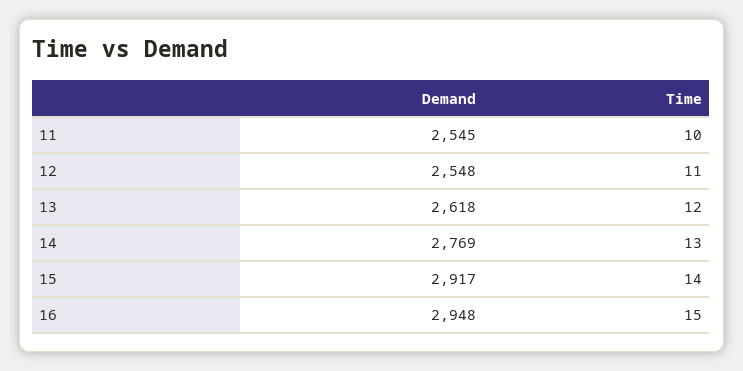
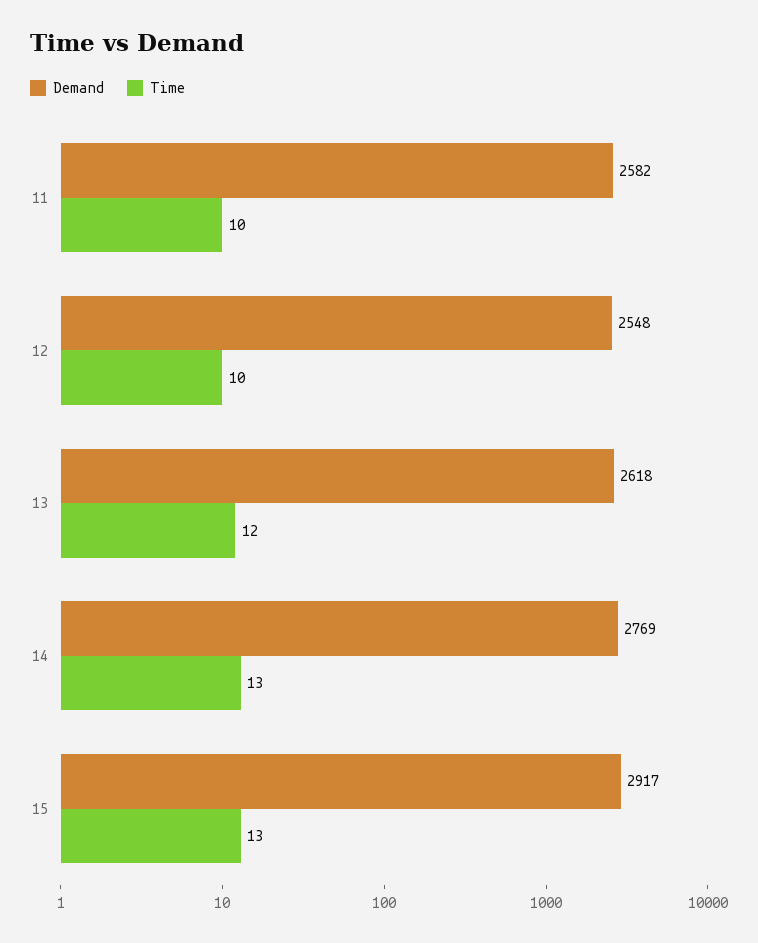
Demand, 11: 2545 -> 2582
Time, 12: 11 -> 10
Time, 15: 14 -> 13
Demand, 16: 2948 -> none
Time, 16: 15 -> none

